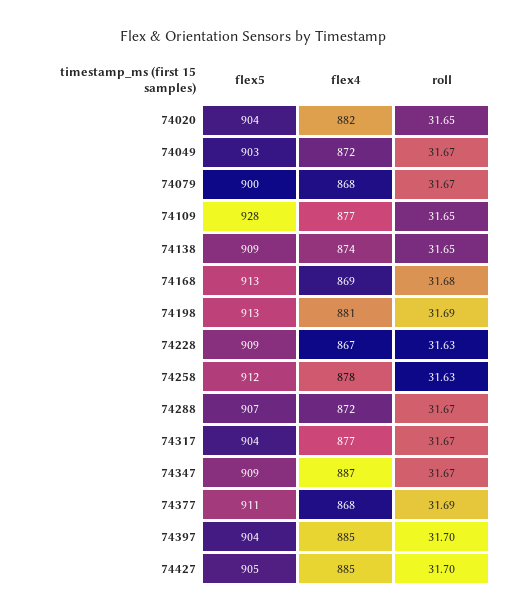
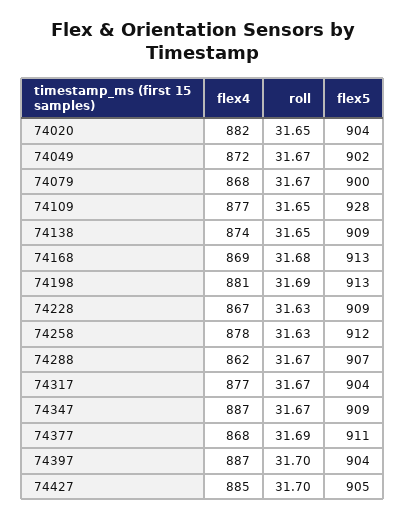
flex5, 74049: 903 -> 902
flex4, 74288: 872 -> 862
flex4, 74397: 885 -> 887

